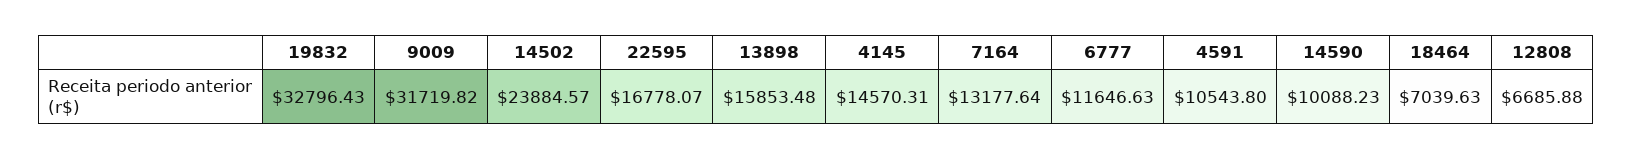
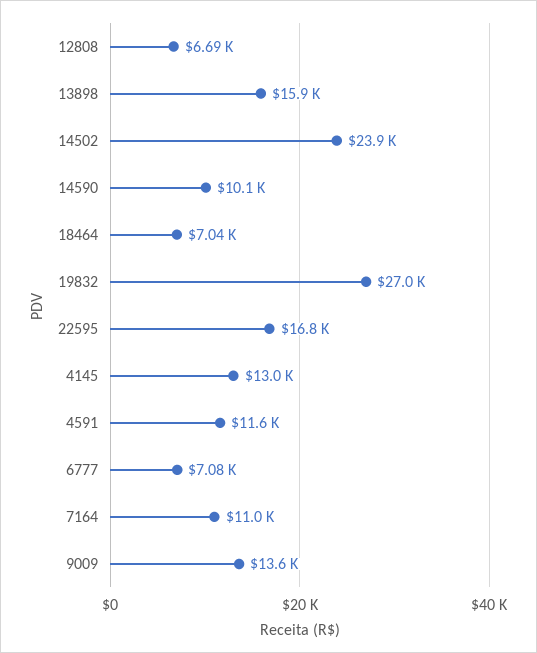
19832: 32796.43 -> 27000
9009: 31719.82 -> 13600
4145: 14570.31 -> 13000
7164: 13177.64 -> 11000
6777: 11646.63 -> 7080
4591: 10543.8 -> 11600

